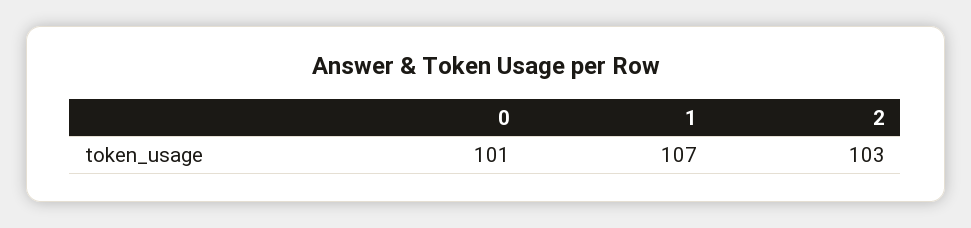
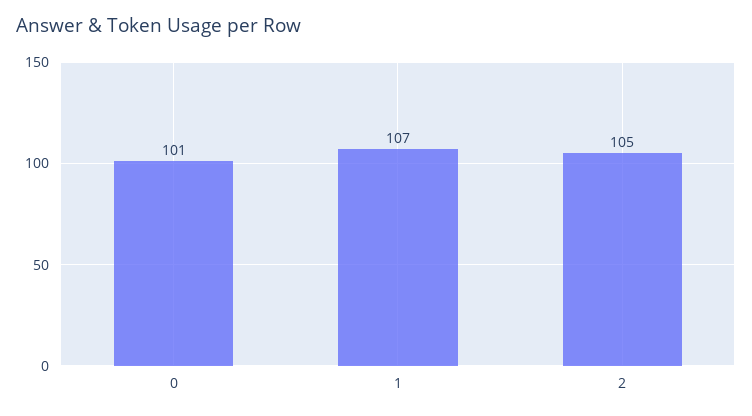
2: 103 -> 105

